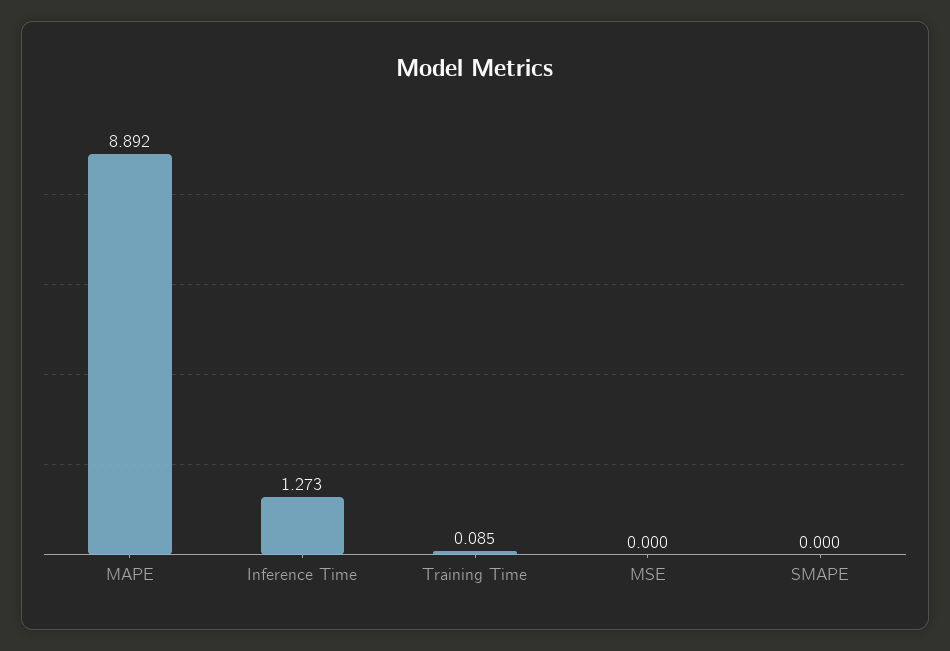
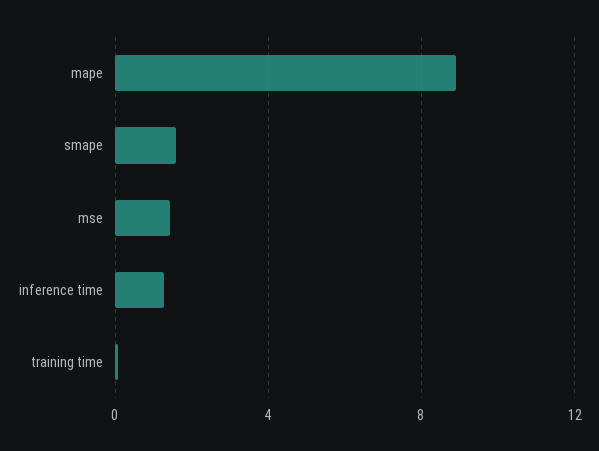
MSE: 0 -> 1.5
SMAPE: 0 -> 1.5

